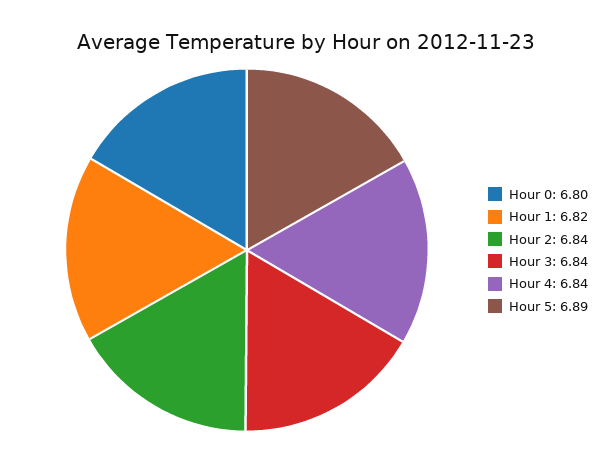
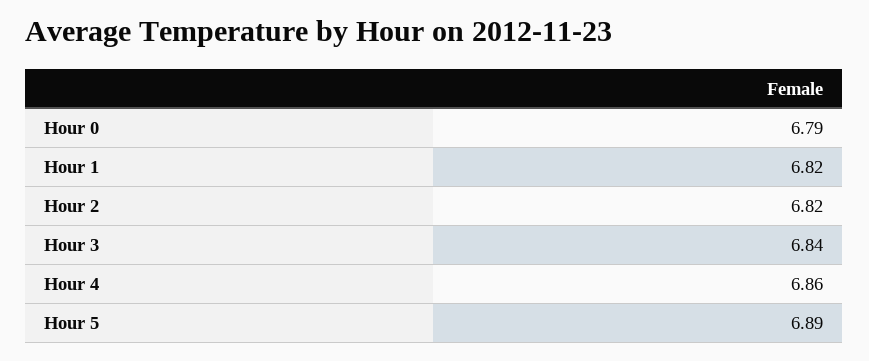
Hour 0: 6.8 -> 6.79
Hour 2: 6.84 -> 6.82
Hour 4: 6.84 -> 6.86

